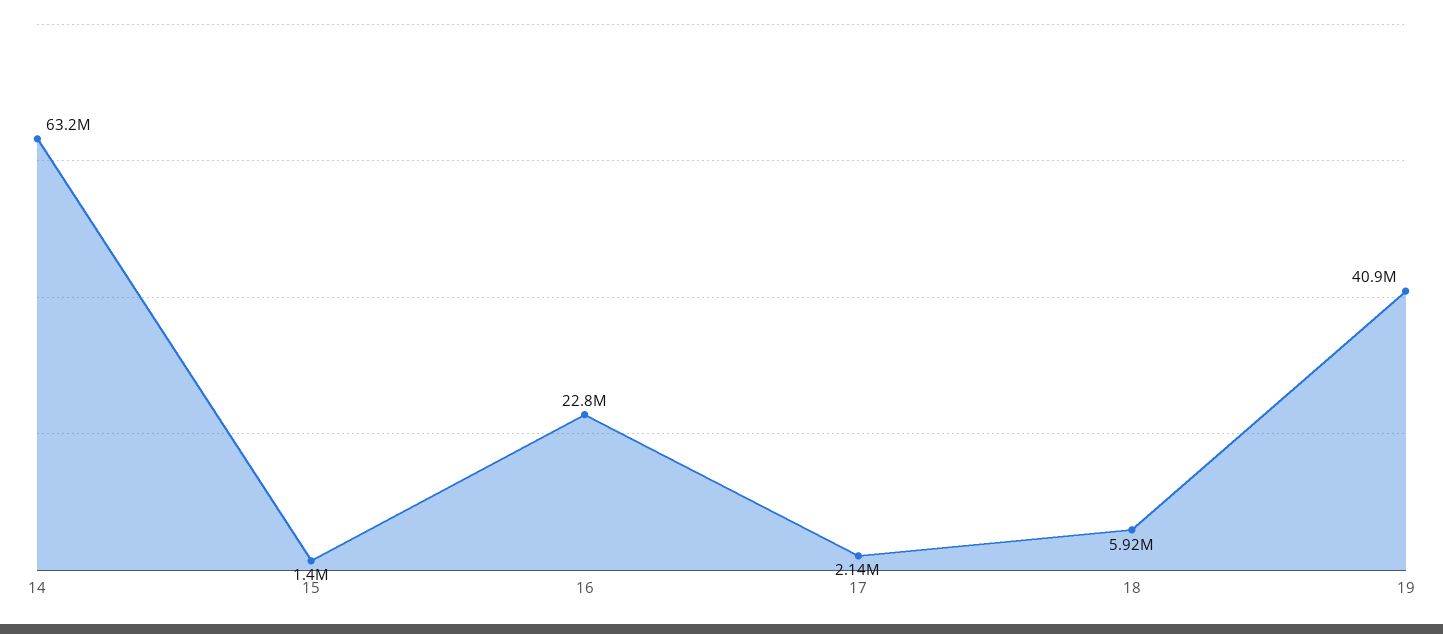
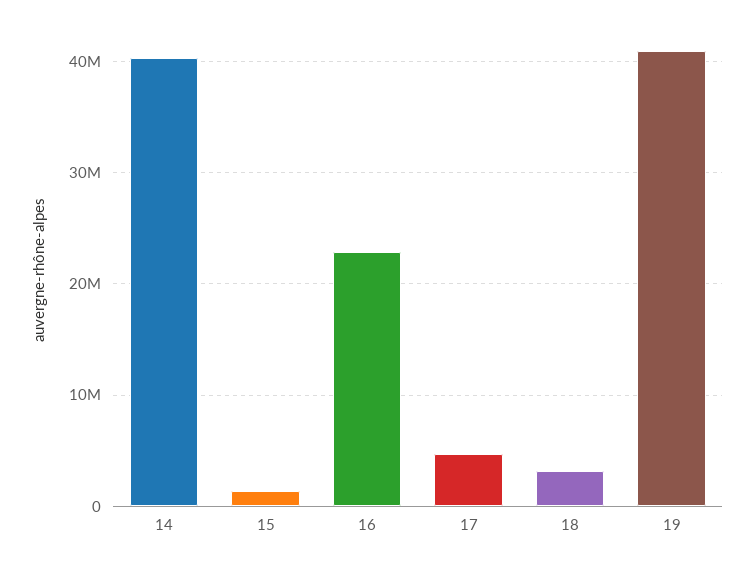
14: 63200000 -> 40000000
17: 2140000 -> 5000000
18: 5920000 -> 3000000

